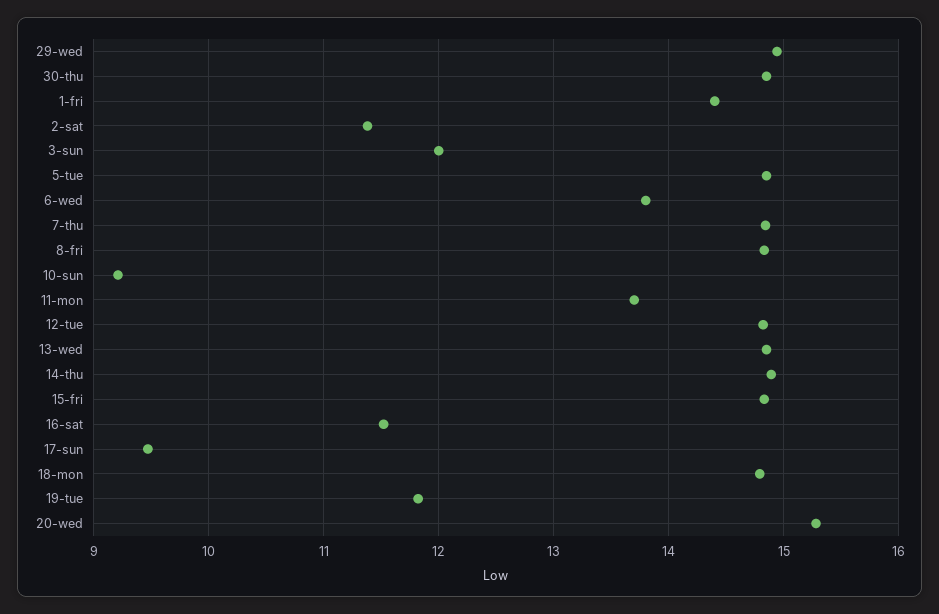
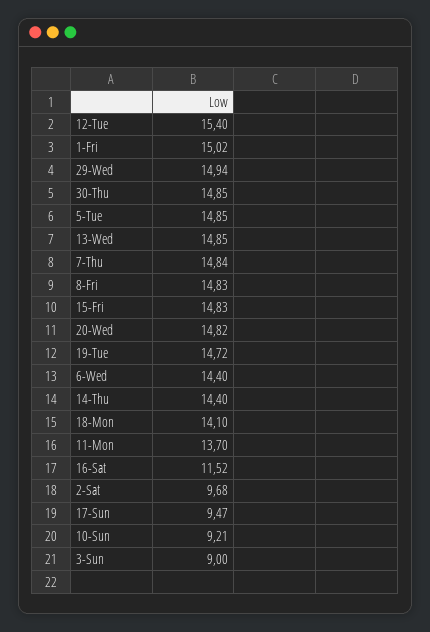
1-fri: 14.4 -> 15.02
2-sat: 11.4 -> 9.68
3-sun: 12 -> 9
6-wed: 13.8 -> 14.4
12-tue: 14.8 -> 15.4
14-thu: 14.9 -> 14.4
18-mon: 14.8 -> 14.1
19-tue: 11.8 -> 14.72
20-wed: 15.3 -> 14.82

